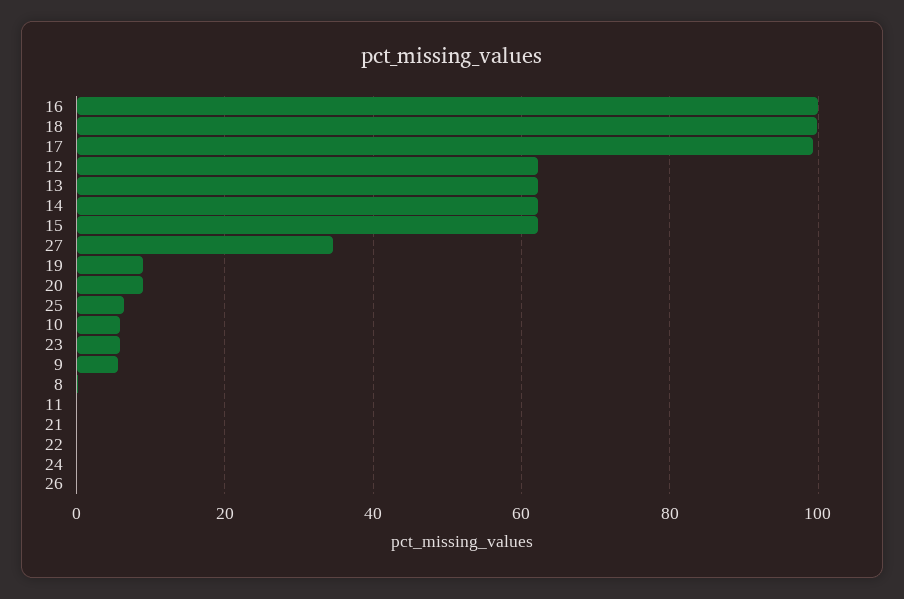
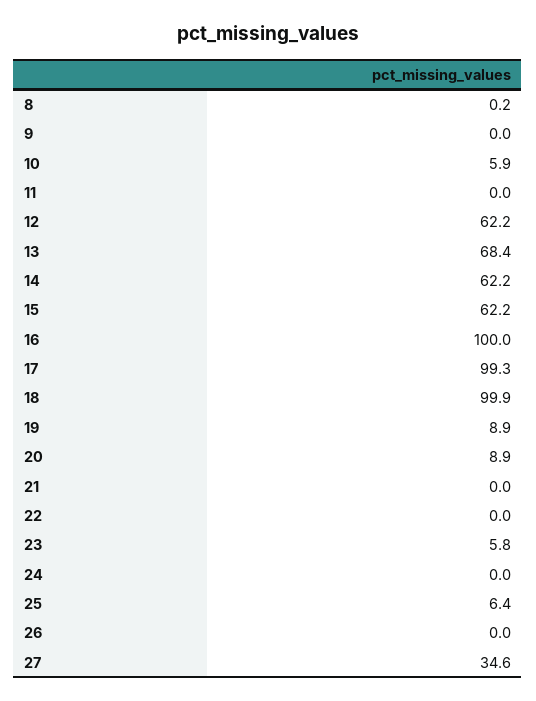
13: 62 -> 68.4
9: 6 -> 0

